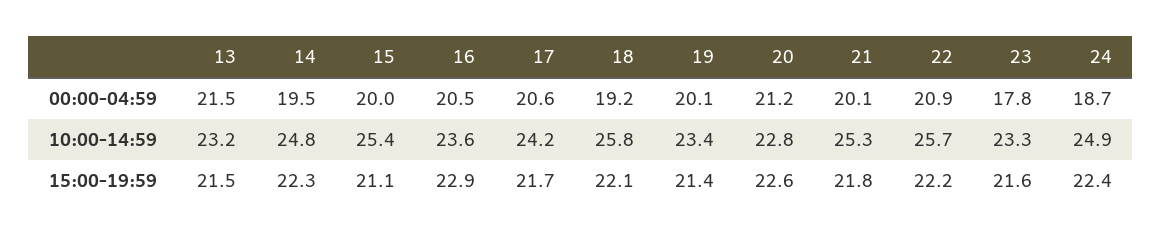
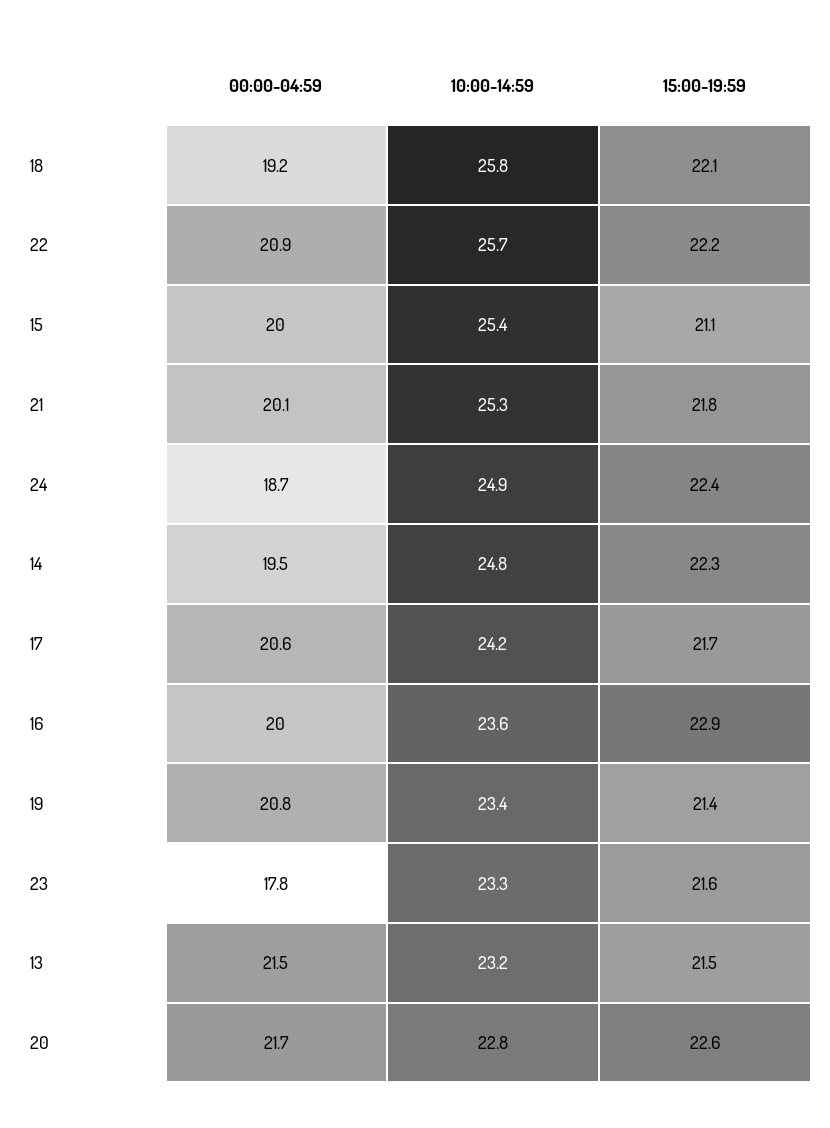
16, 00:00-04:59: 20.5 -> 20
19, 00:00-04:59: 20.1 -> 20.8
20, 00:00-04:59: 21.2 -> 21.7

